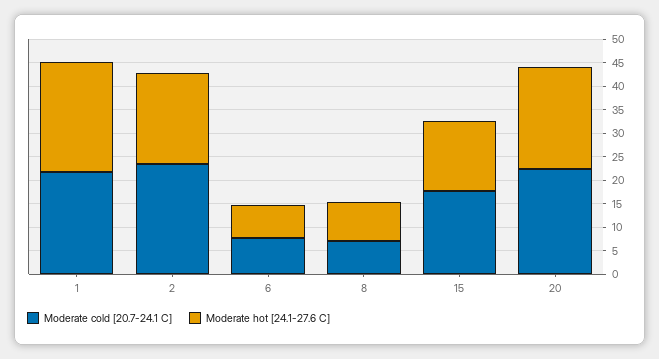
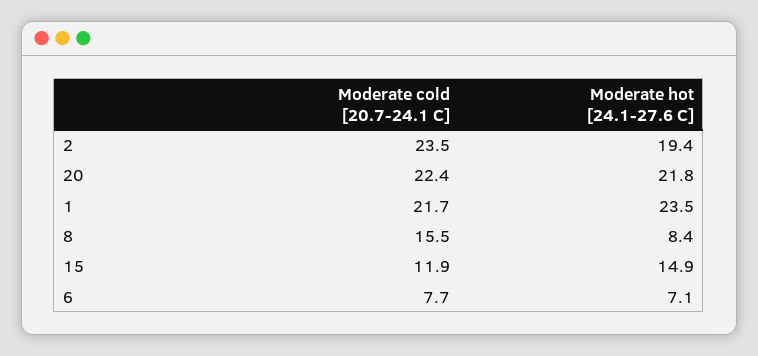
Moderate cold [20.7-24.1 C], 8: 7.5 -> 15.5
Moderate cold [20.7-24.1 C], 15: 17.5 -> 11.9

